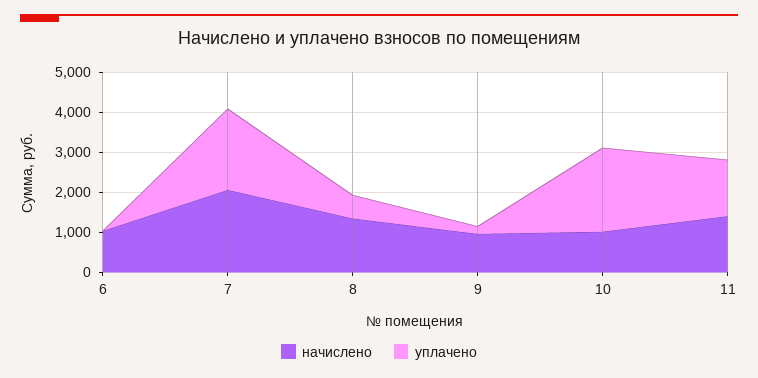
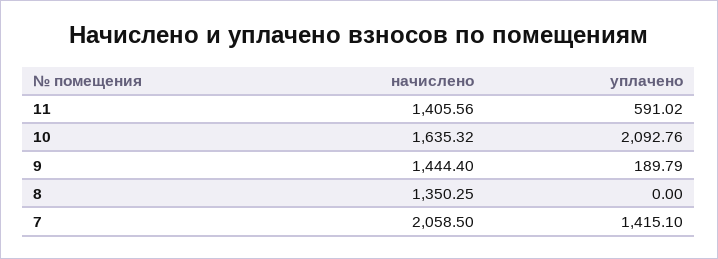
начислено, 6: 1000 -> none
уплачено, 6: 0 -> none
уплачено, 7: 2000 -> 1415.1
уплачено, 8: 600 -> 0
начислено, 9: 1000 -> 1444.4
начислено, 10: 1000 -> 1635.32
уплачено, 11: 1400 -> 591.02

